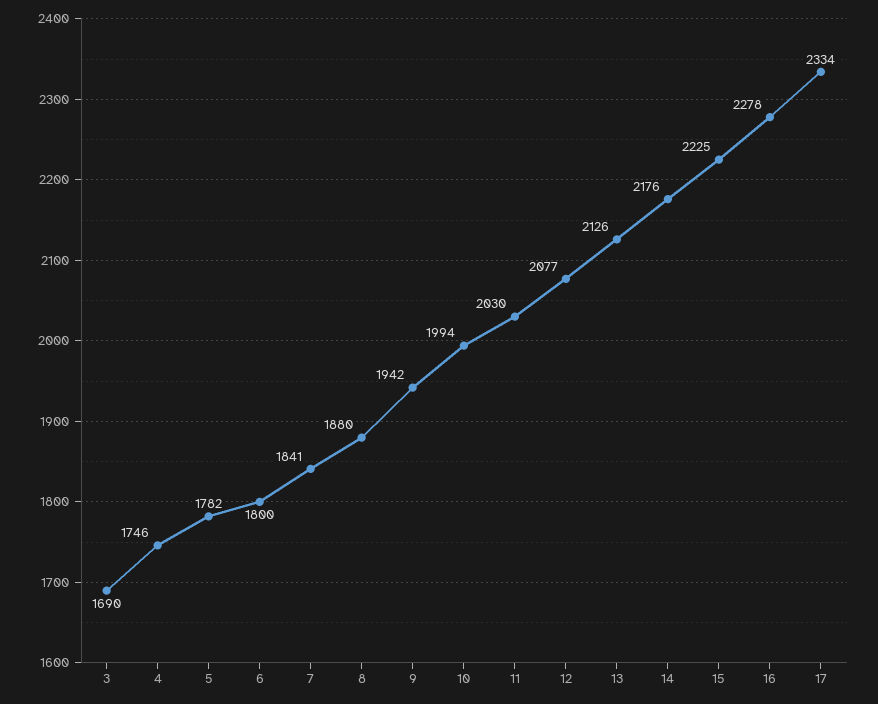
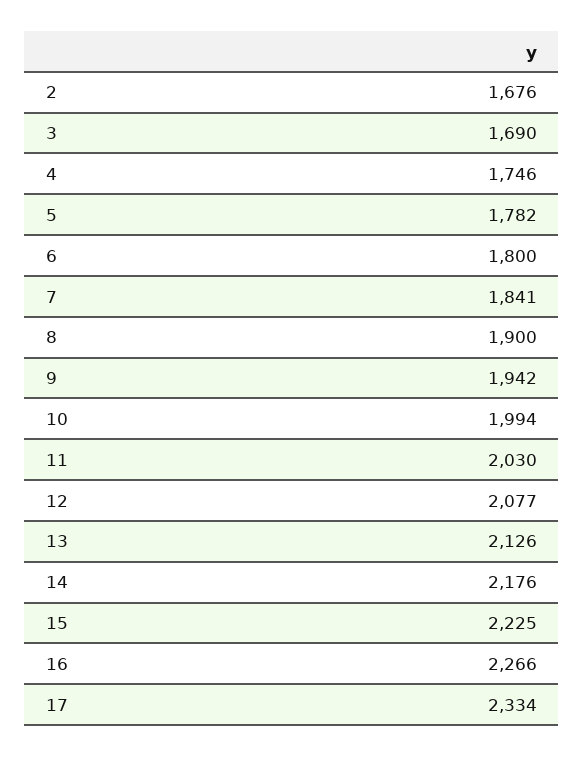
8: 1880 -> 1900
16: 2278 -> 2266
2: none -> 1676

